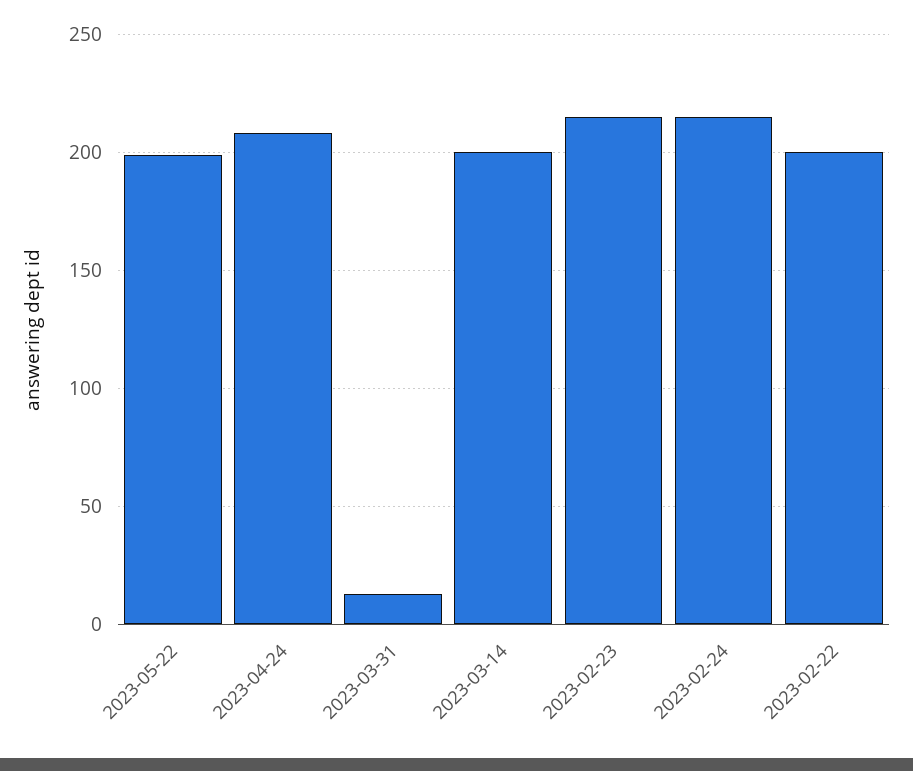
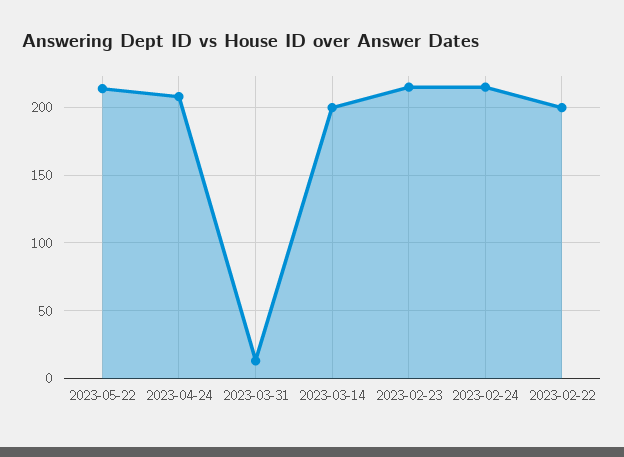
2023-05-22: 200 -> 215

